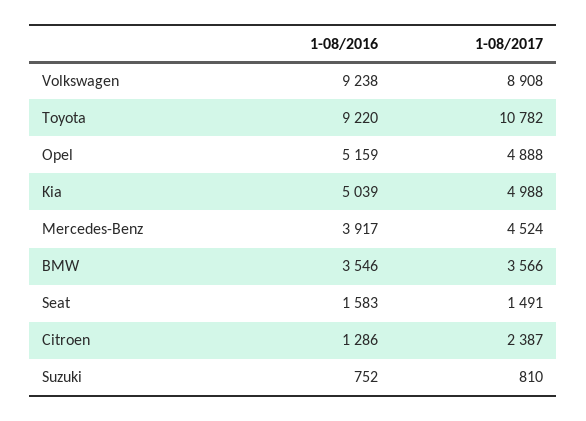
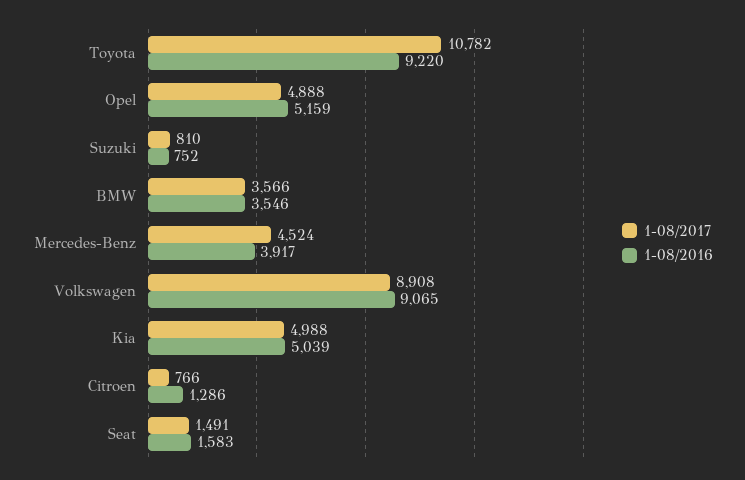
1-08/2016, Volkswagen: 9238 -> 9065
1-08/2017, Citroen: 2387 -> 766

